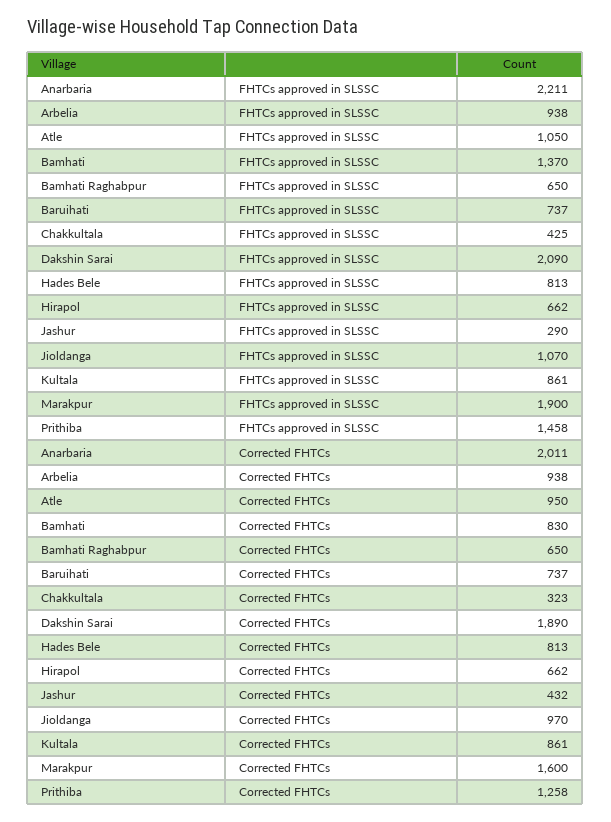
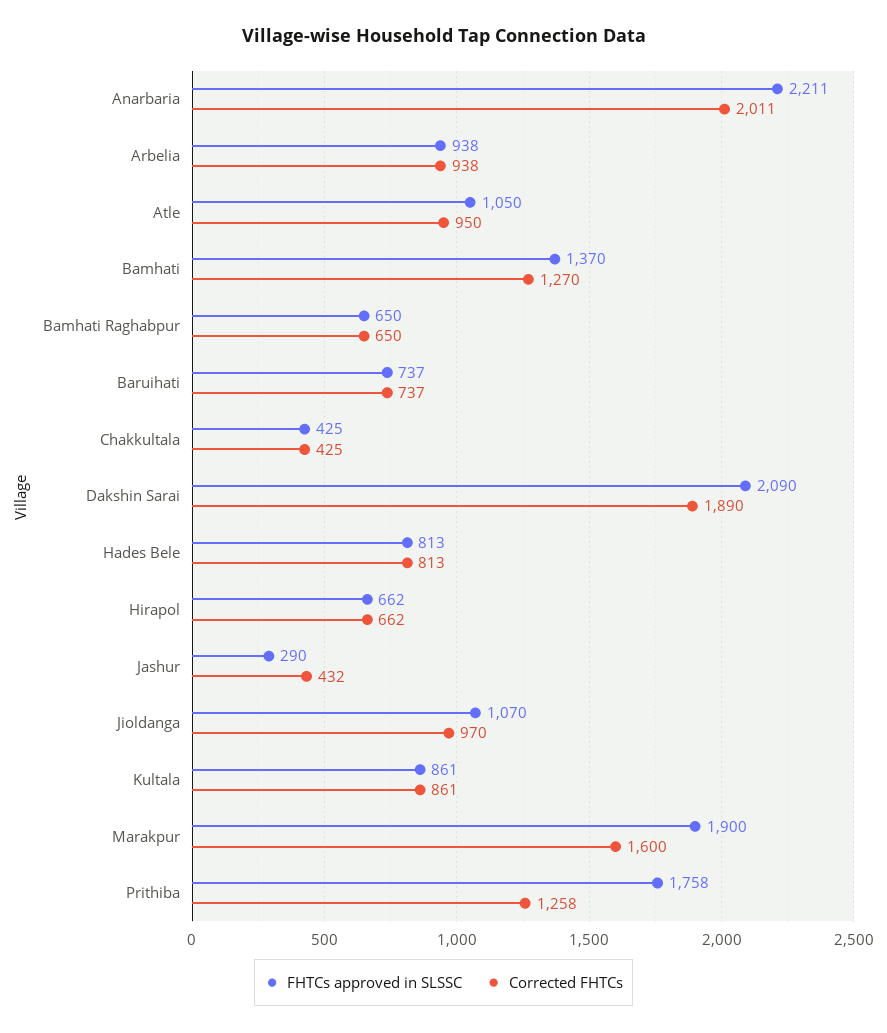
FHTCs approved in SLSSC, Prithiba: 1458 -> 1758
Corrected FHTCs, Bamhati: 830 -> 1270
Corrected FHTCs, Chakkultala: 323 -> 425

